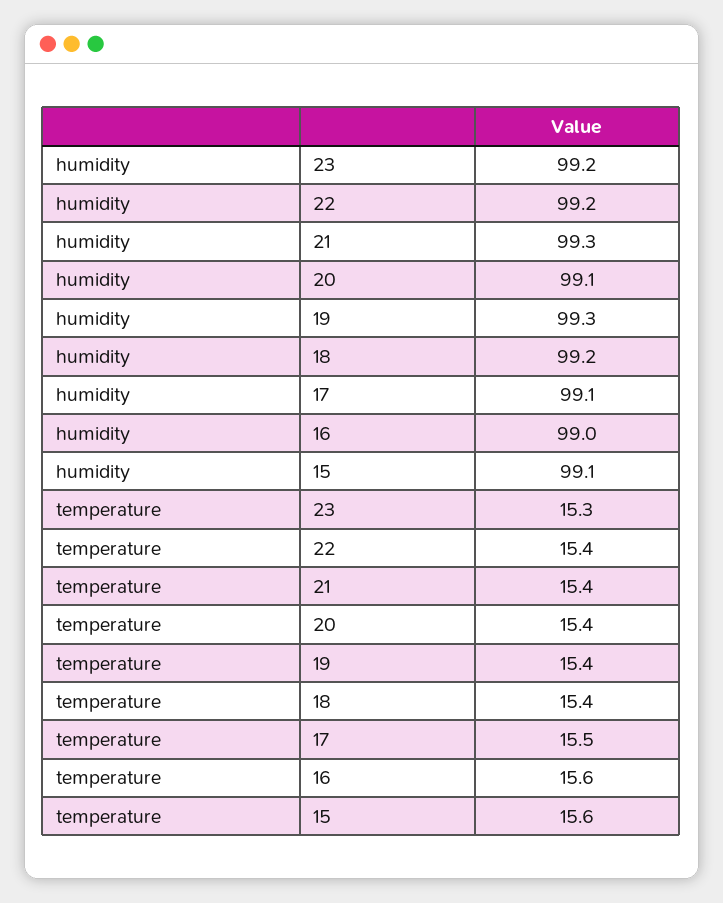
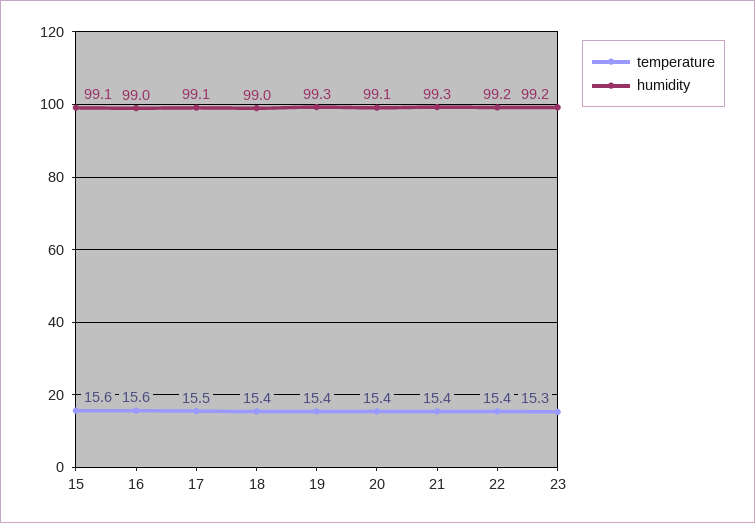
humidity, 18: 99.2 -> 99

